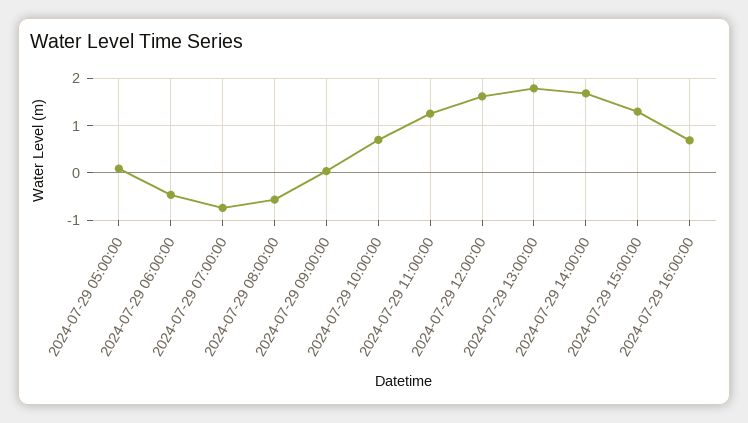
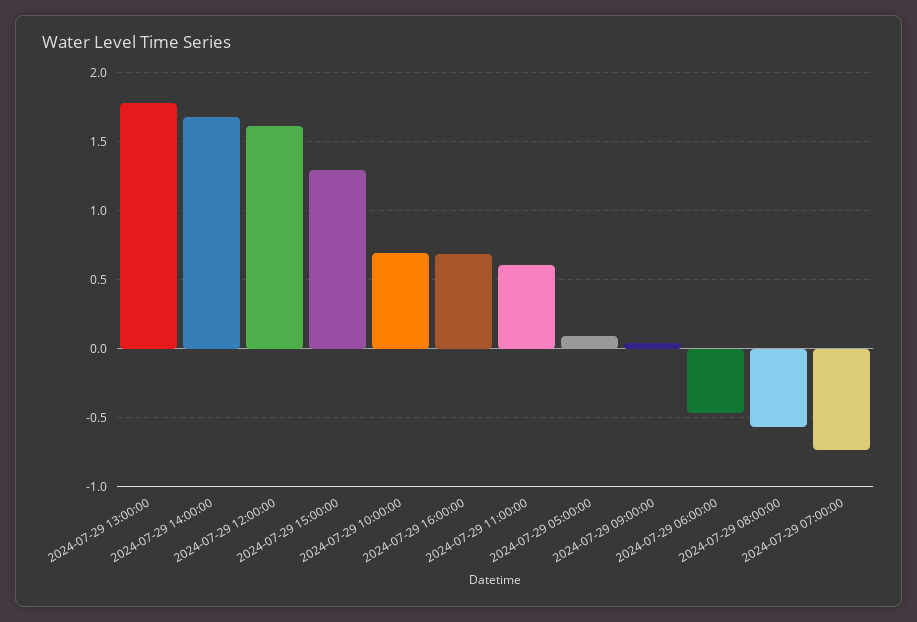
2024-07-29 11:00:00: 1.2 -> 0.6

